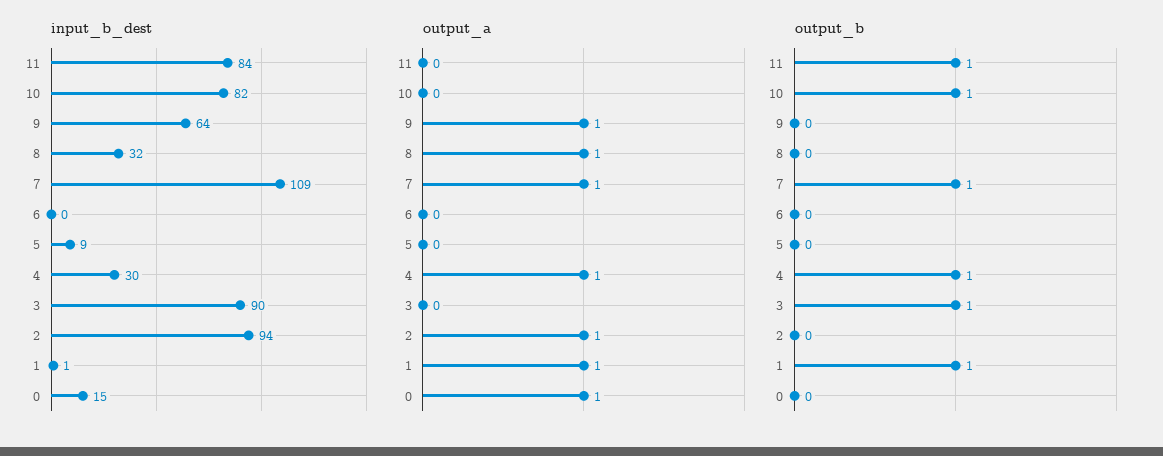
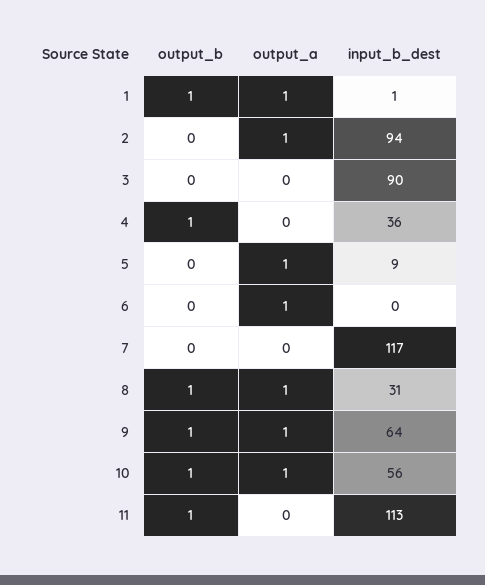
input_b_dest, 11: 84 -> 113
input_b_dest, 10: 82 -> 56
input_b_dest, 8: 32 -> 31
input_b_dest, 7: 109 -> 117
input_b_dest, 4: 30 -> 36
input_b_dest, 0: 15 -> none
output_a, 10: 0 -> 1
output_a, 7: 1 -> 0
output_a, 6: 0 -> 1
output_a, 5: 0 -> 1
output_a, 4: 1 -> 0
output_a, 0: 1 -> none
output_b, 9: 0 -> 1
output_b, 8: 0 -> 1
output_b, 7: 1 -> 0
output_b, 3: 1 -> 0
output_b, 0: 0 -> none

